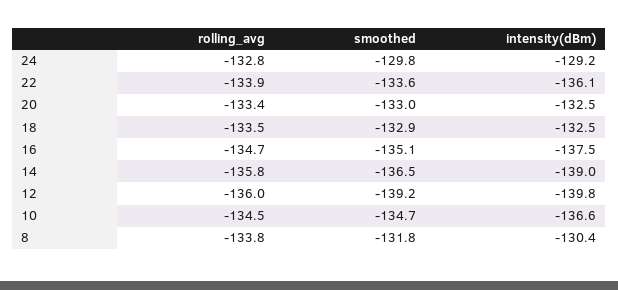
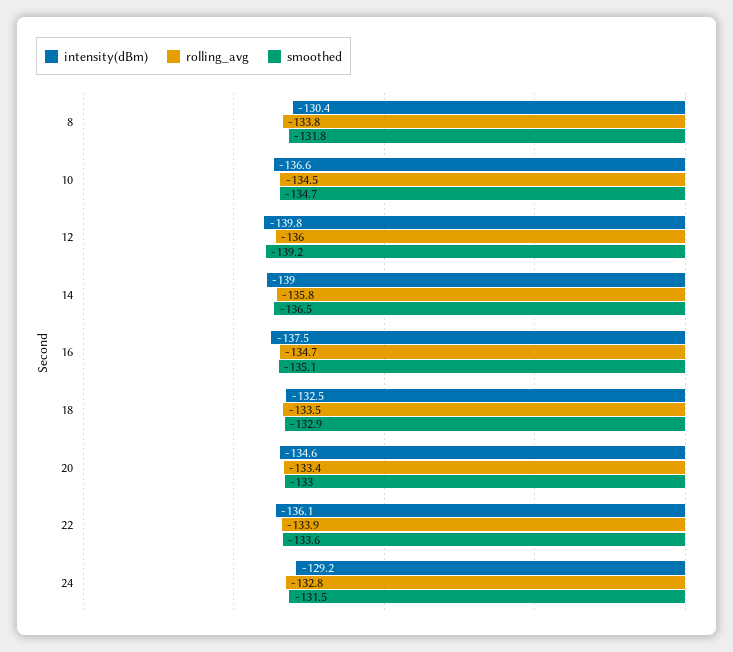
smoothed, 24: -129.8 -> -131.5
intensity(dBm), 20: -132.5 -> -134.6

